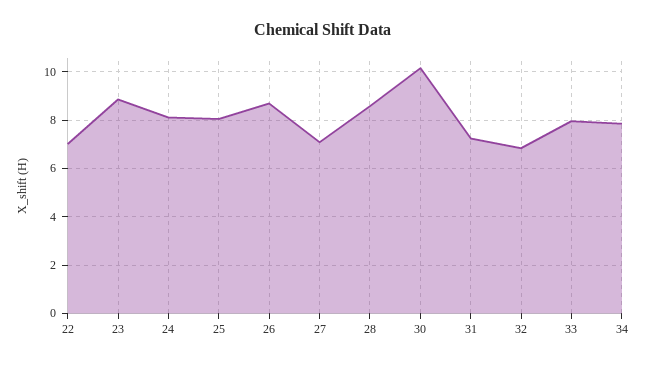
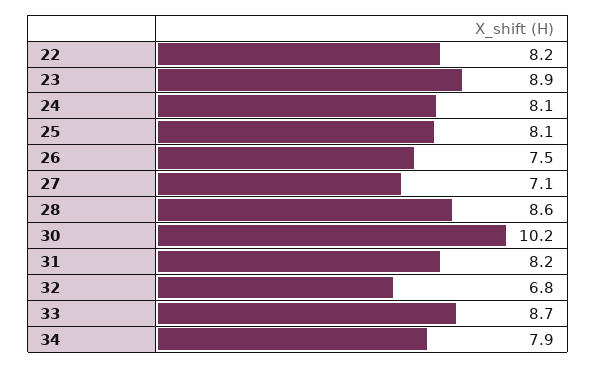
22: 7 -> 8.2
26: 8.75 -> 7.5
31: 7.25 -> 8.2
33: 8 -> 8.7

